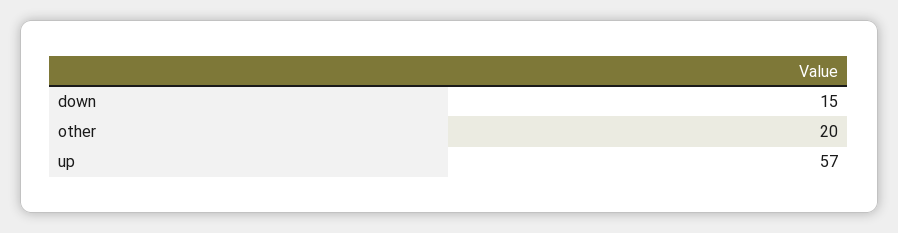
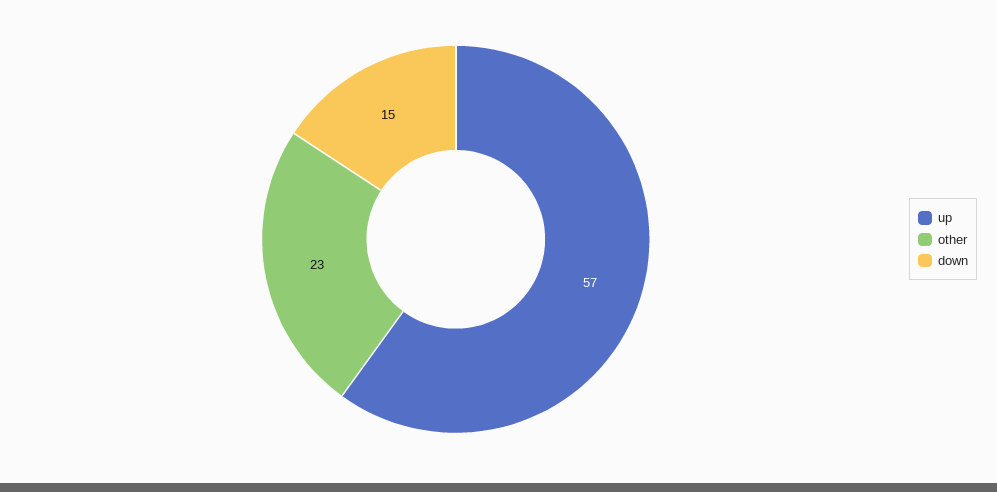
other: 20 -> 23

